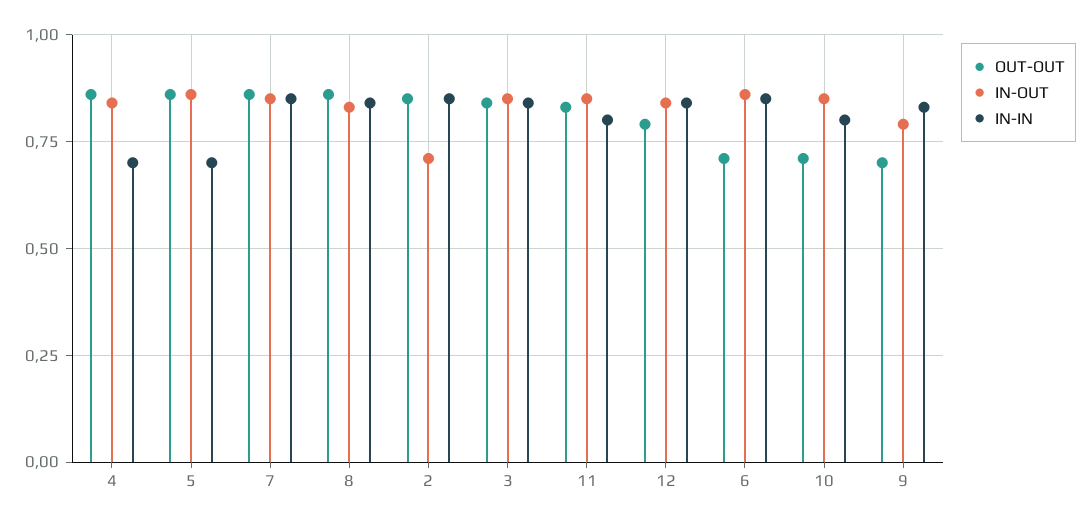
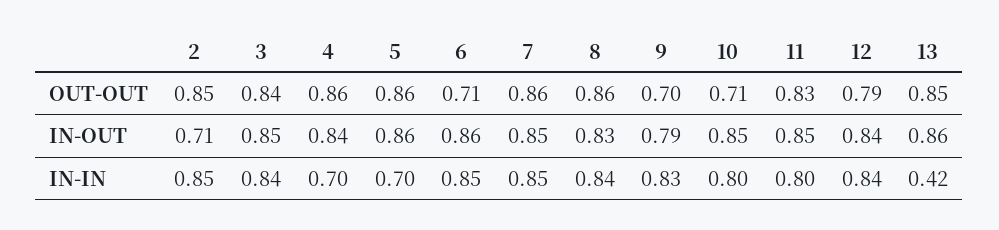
OUT-OUT, 13: none -> 0.85
IN-OUT, 13: none -> 0.86
IN-IN, 13: none -> 0.42

